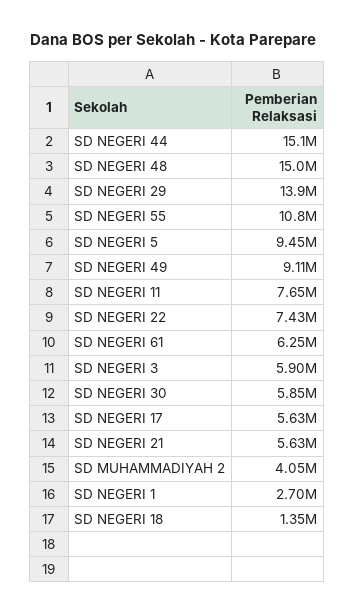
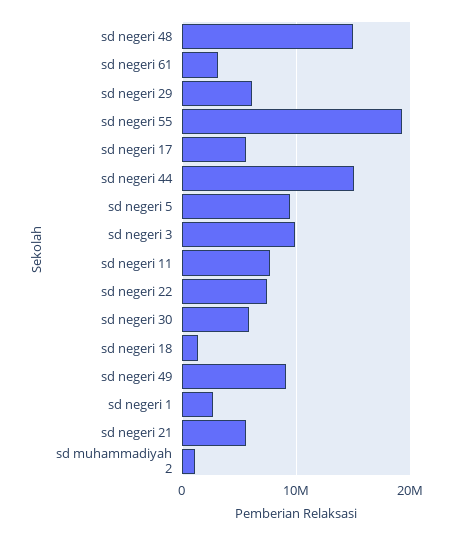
SD NEGERI 29: 13900000 -> 6000000
SD NEGERI 55: 10800000 -> 19000000
SD NEGERI 61: 6250000 -> 3000000
SD NEGERI 3: 5900000 -> 10000000
SD MUHAMMADIYAH 2: 4050000 -> 1000000

